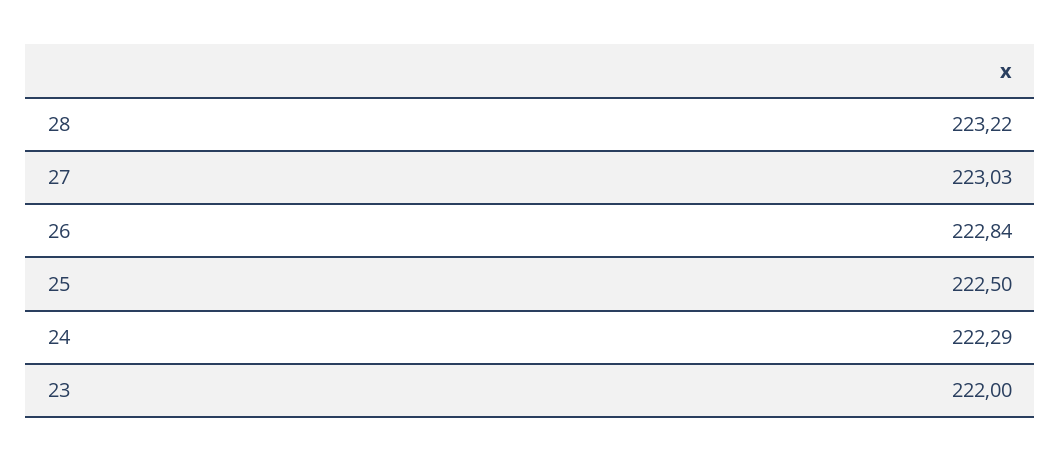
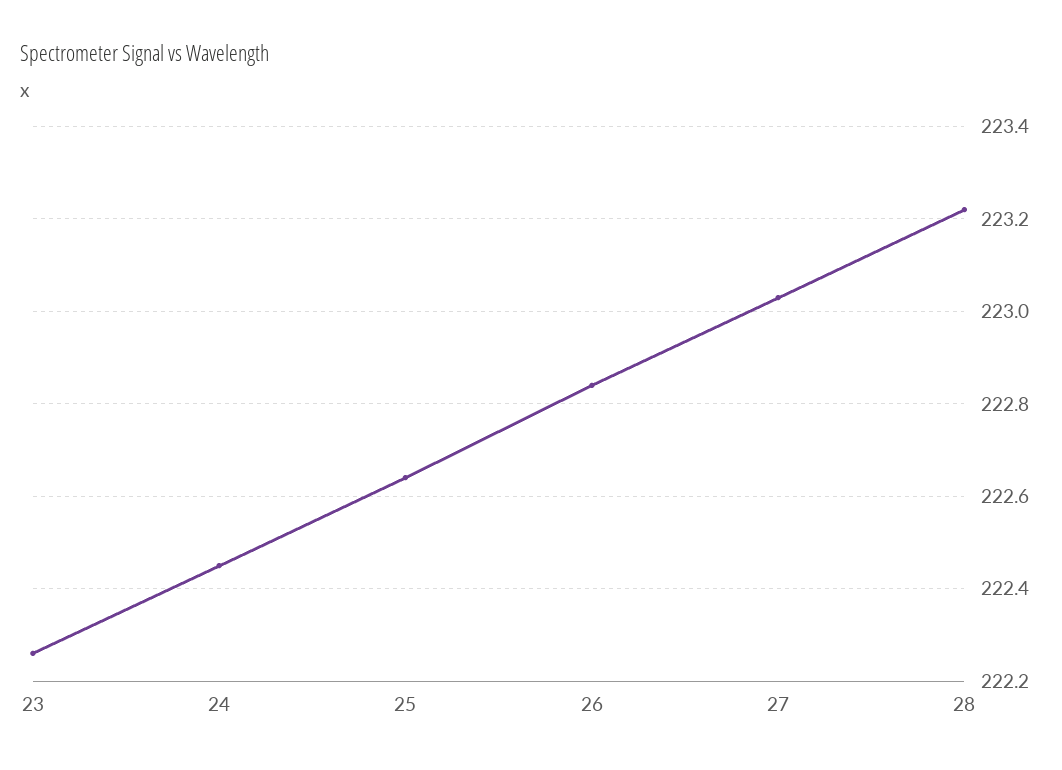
25: 222.5 -> 222.65
24: 222.29 -> 222.45
23: 222 -> 222.25

